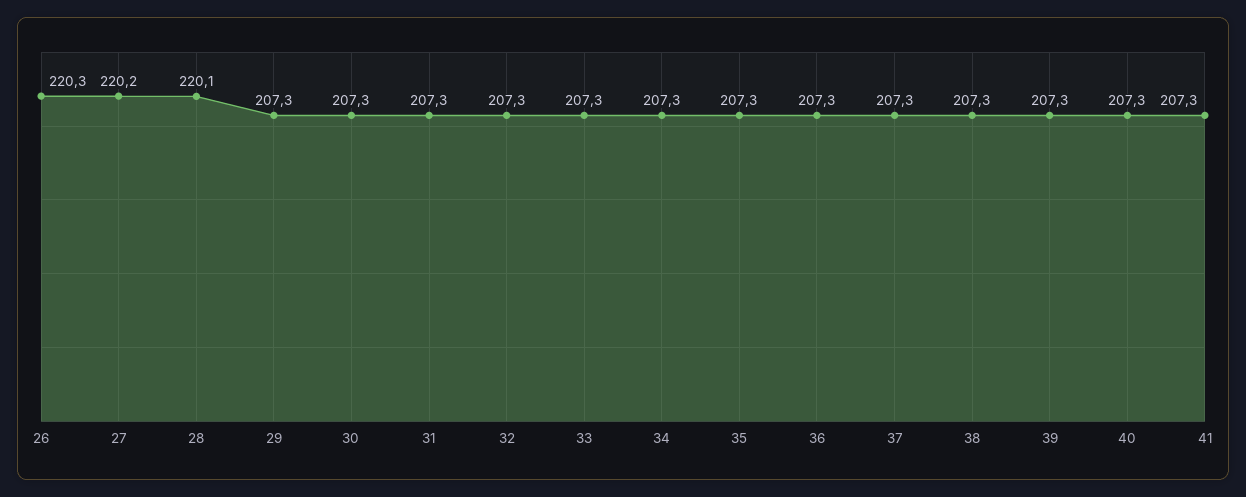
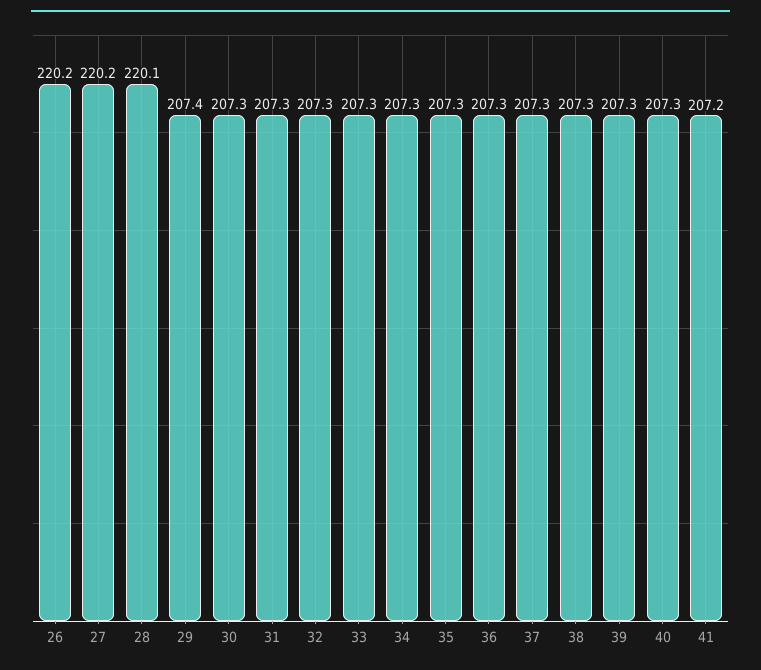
26: 220.3 -> 220.2
29: 207.3 -> 207.4
41: 207.3 -> 207.2

